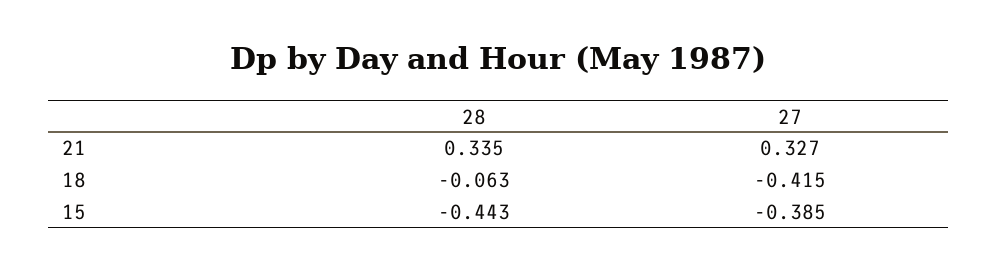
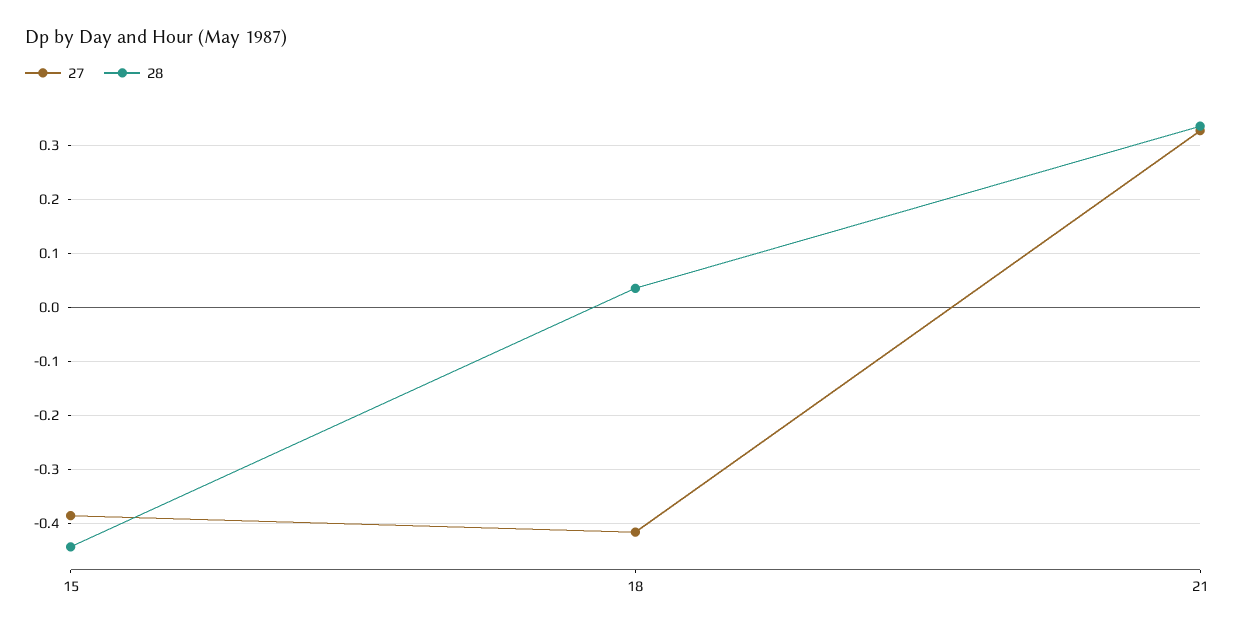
28, 18: -0.063 -> 0.04

